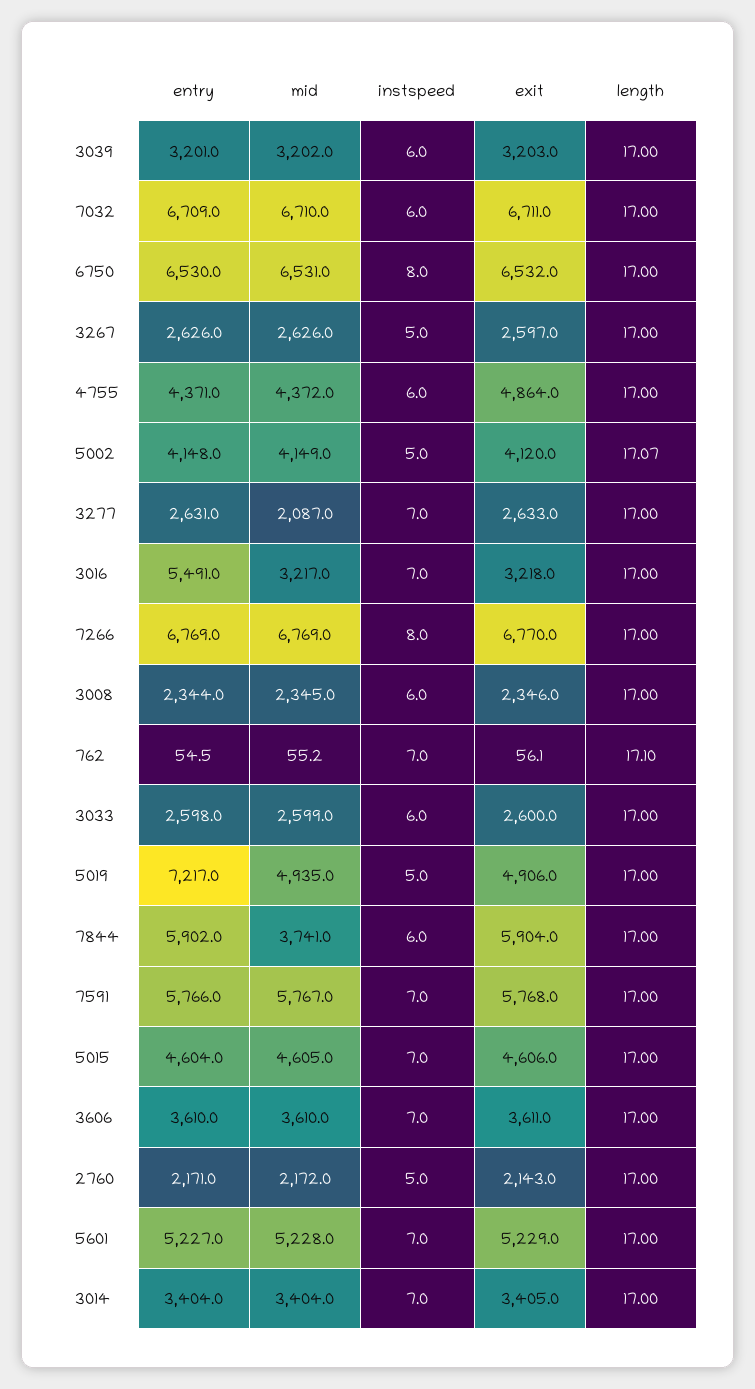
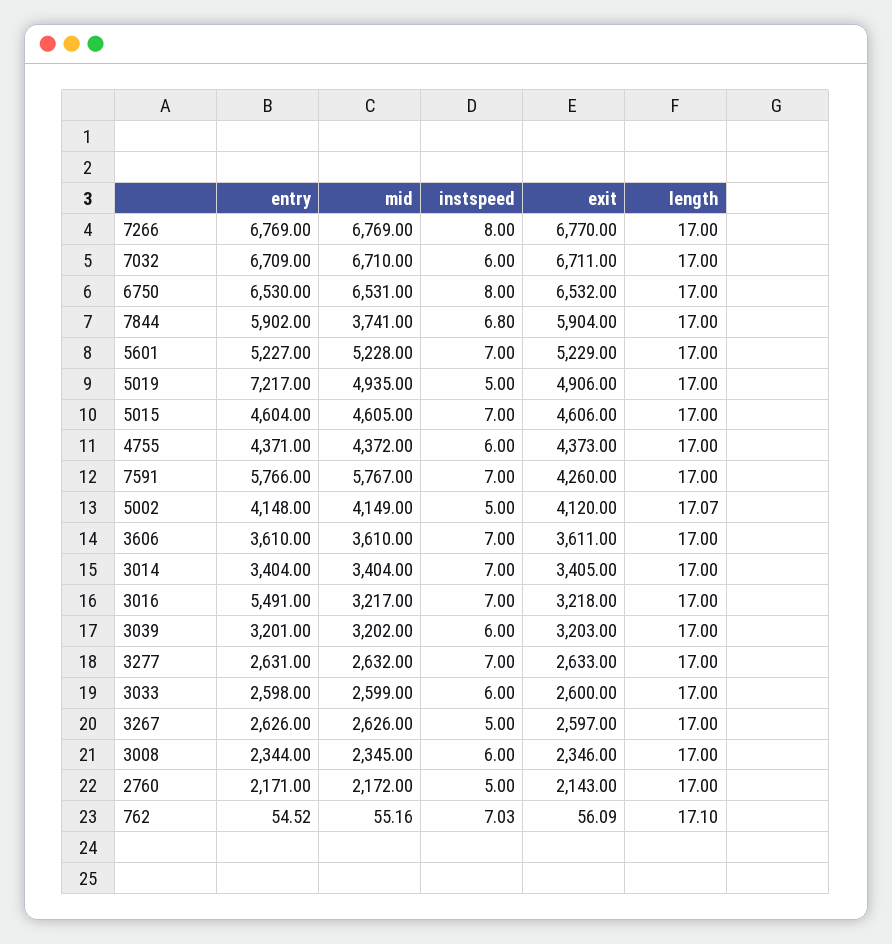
exit, 4755: 4864 -> 4373
mid, 3277: 2087 -> 2632
instspeed, 7844: 6 -> 6.8
exit, 7591: 5768 -> 4260

